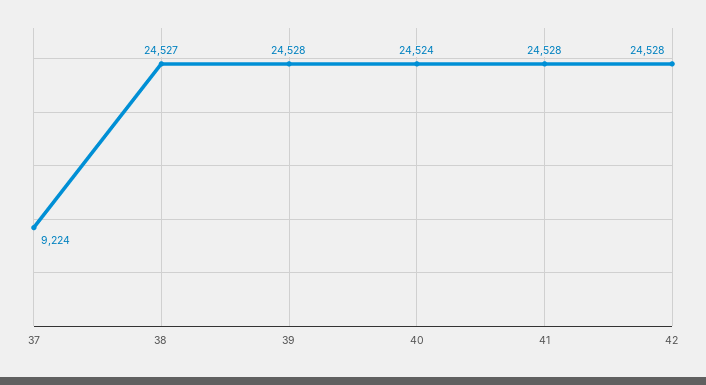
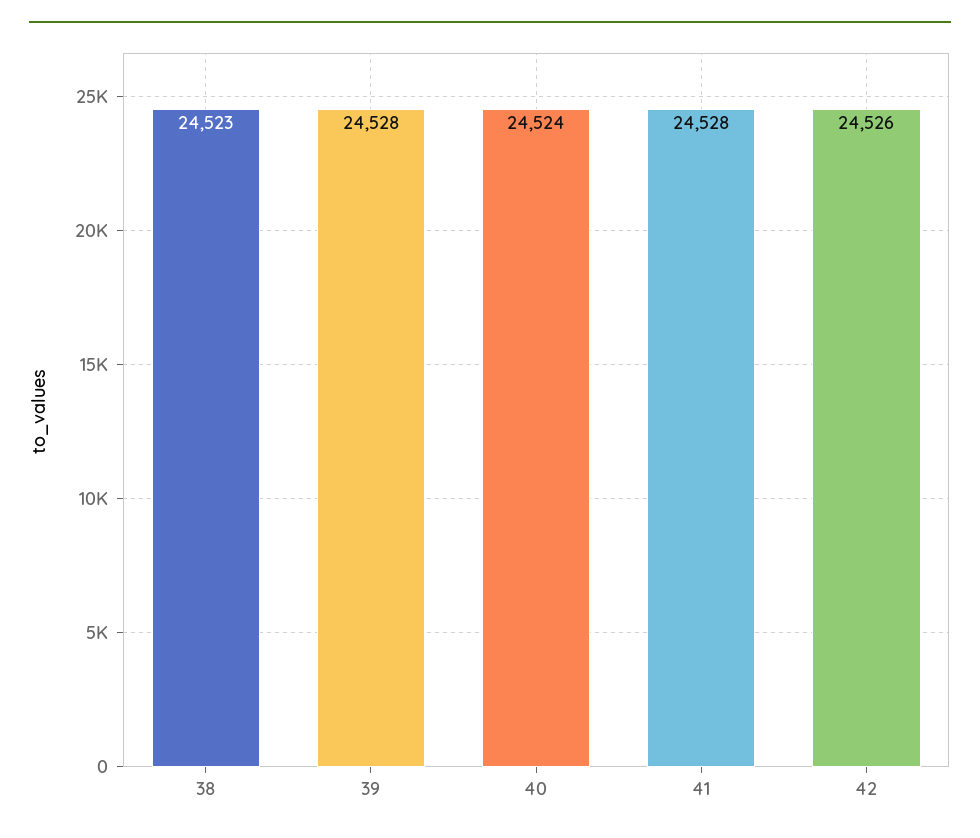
37: 9224 -> none
38: 24527 -> 24523
42: 24528 -> 24526

